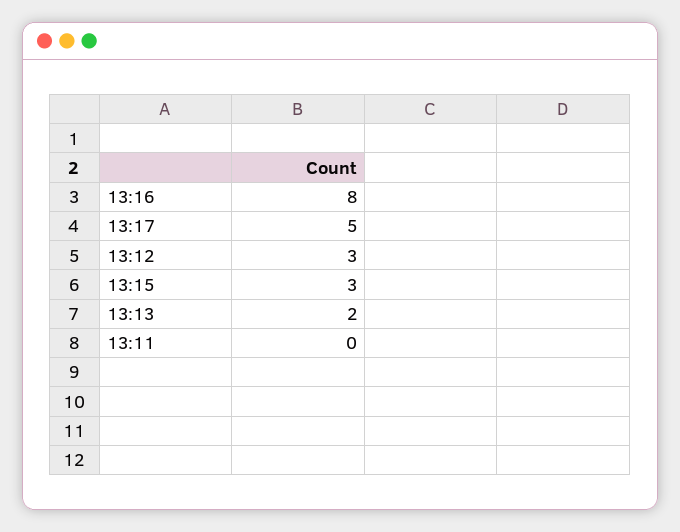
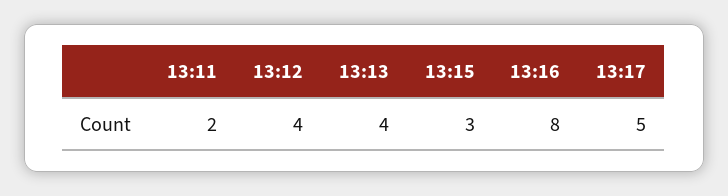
13:12: 3 -> 4
13:13: 2 -> 4
13:11: 0 -> 2

